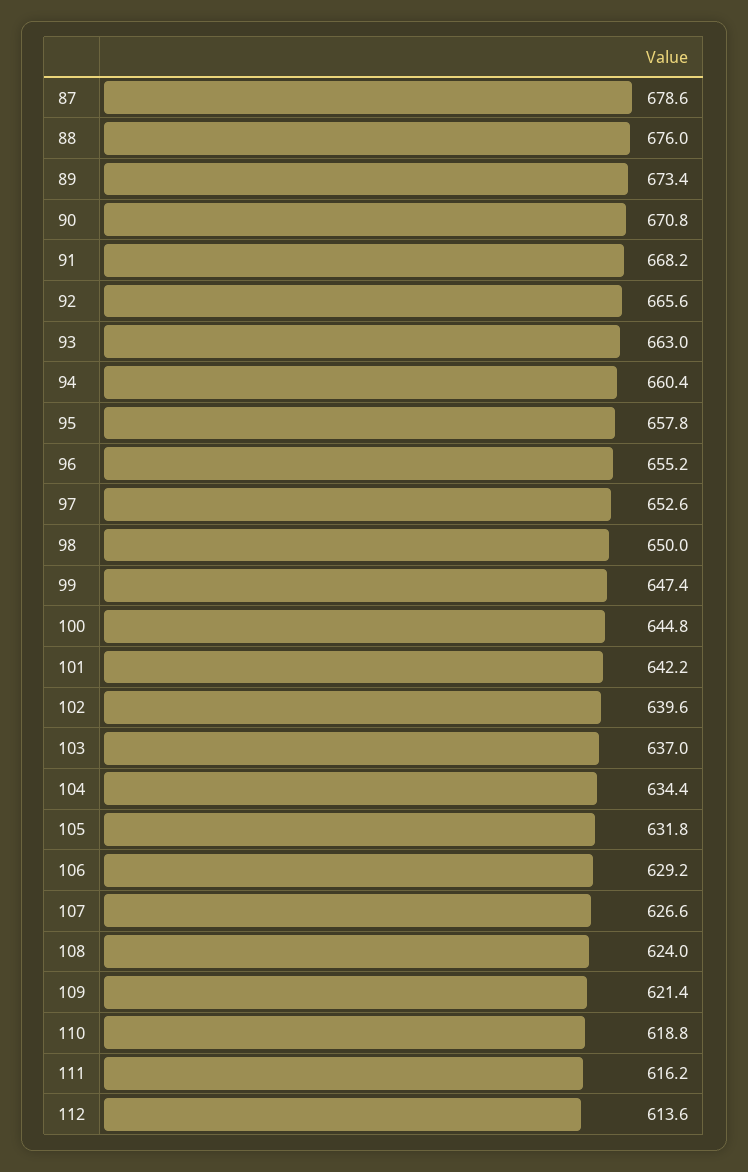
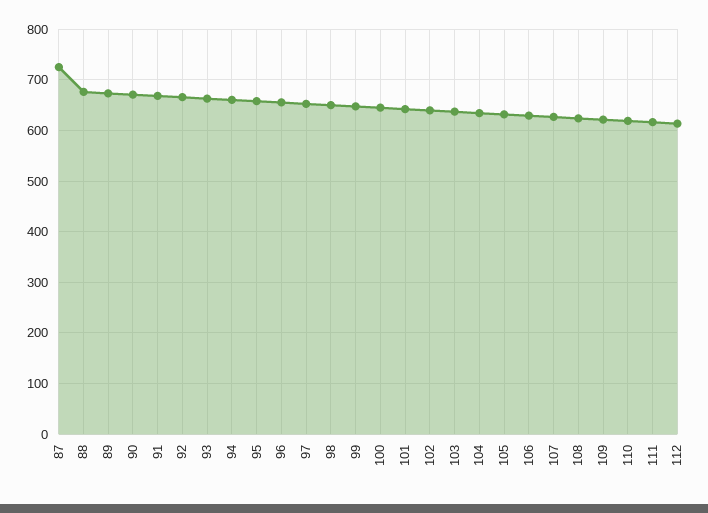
87: 678.6 -> 720

